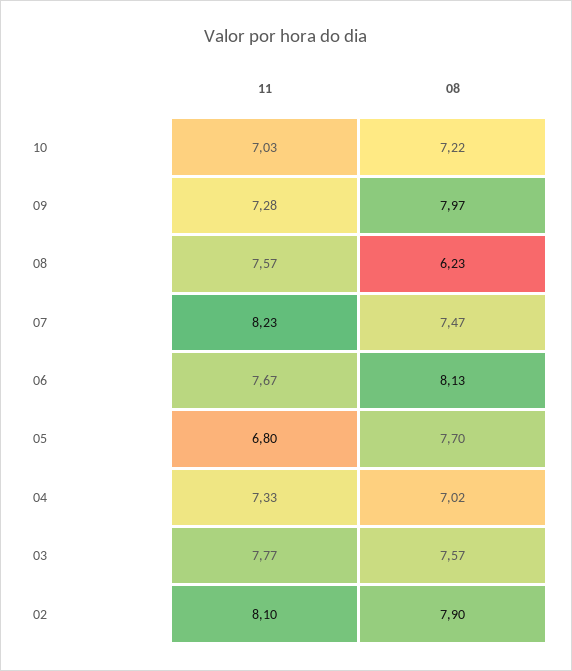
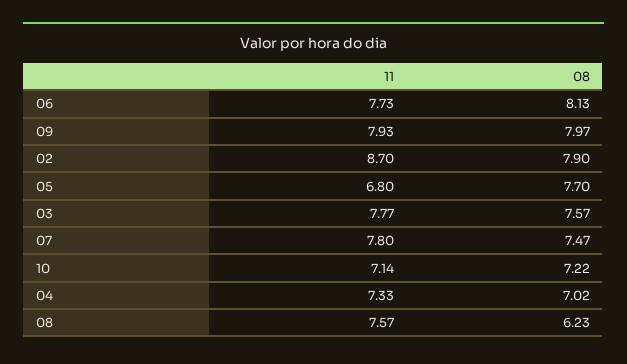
11, 10: 7.03 -> 7.14
11, 09: 7.28 -> 7.93
11, 07: 8.23 -> 7.8
11, 06: 7.67 -> 7.73
11, 02: 8.1 -> 8.7

